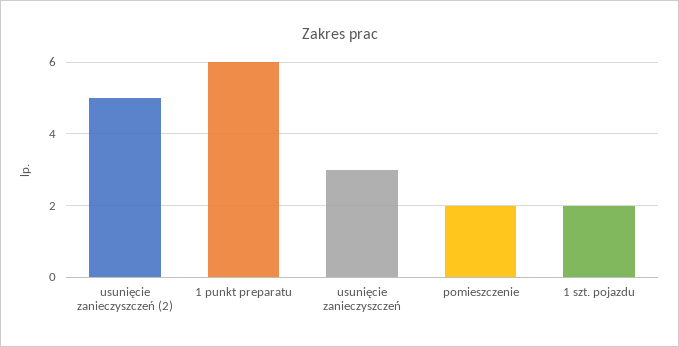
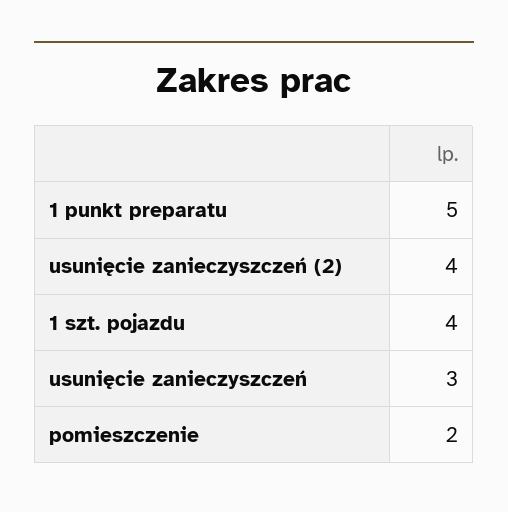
usunięcie zanieczyszczeń (2): 5 -> 4
1 punkt preparatu: 6 -> 5
1 szt. pojazdu: 2 -> 4

